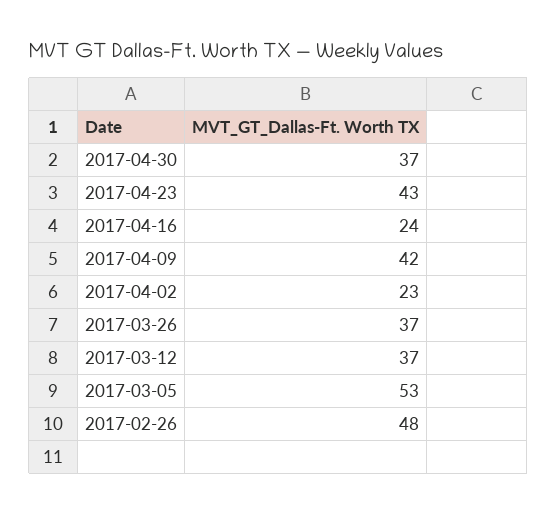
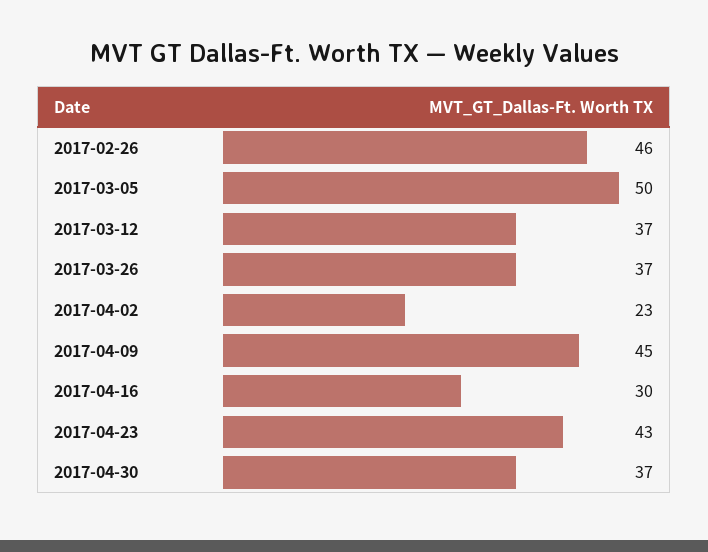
2017-04-16: 24 -> 30
2017-04-09: 42 -> 45
2017-03-05: 53 -> 50
2017-02-26: 48 -> 46

